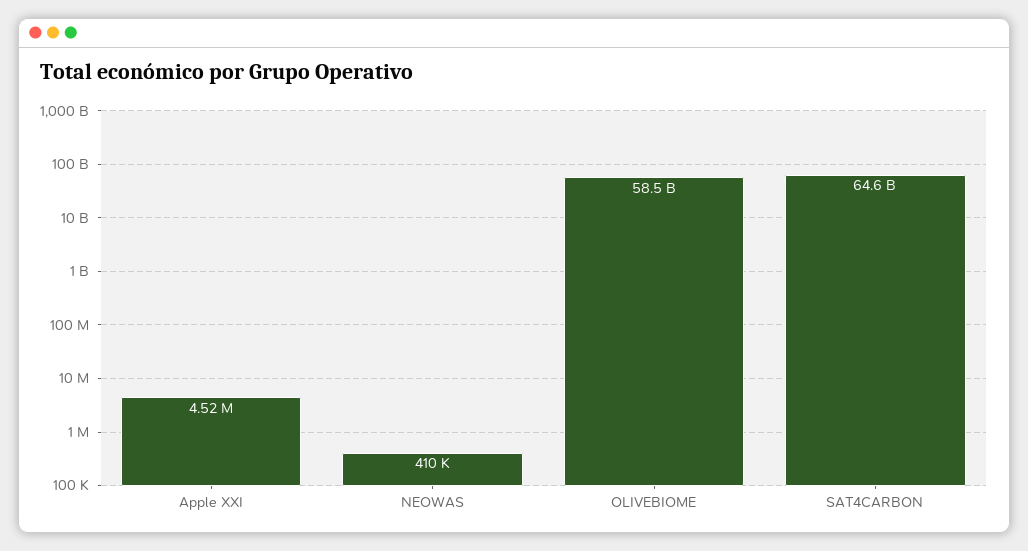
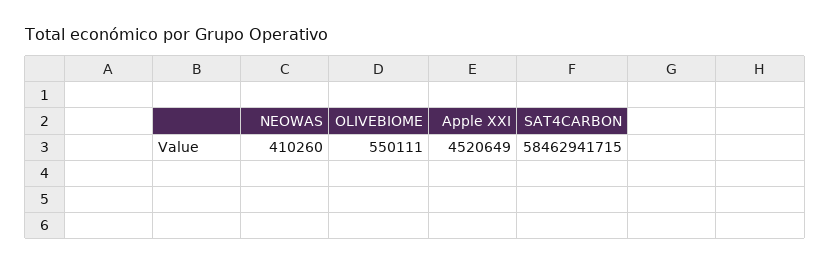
OLIVEBIOME: 58500000000 -> 550111
SAT4CARBON: 64600000000 -> 58462941715

